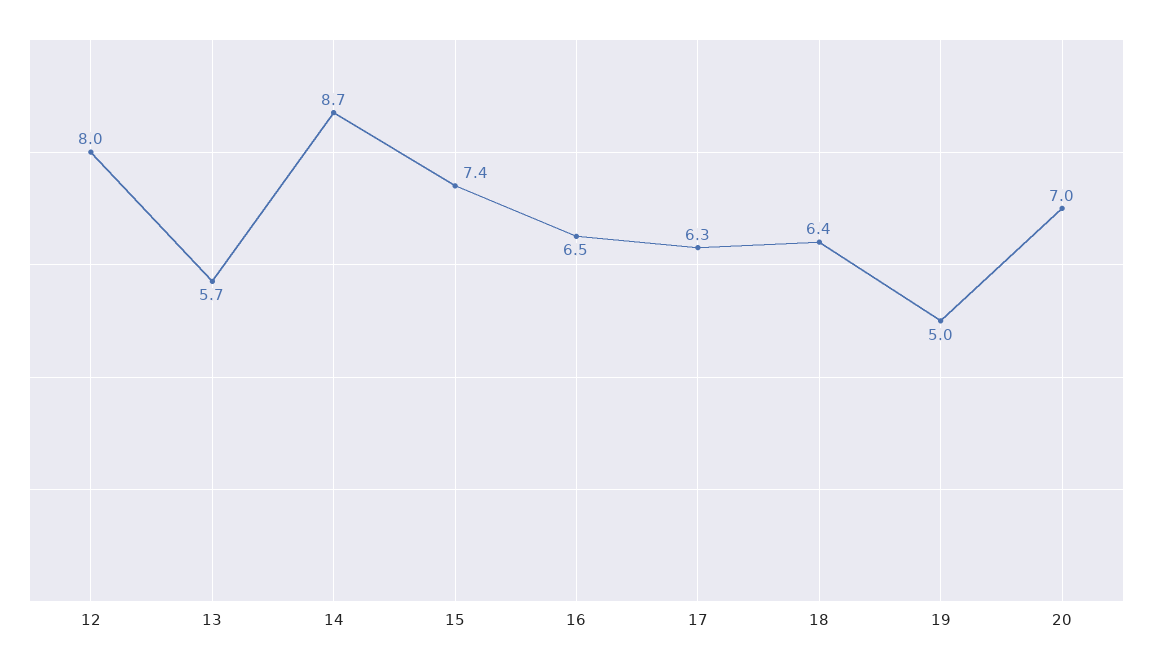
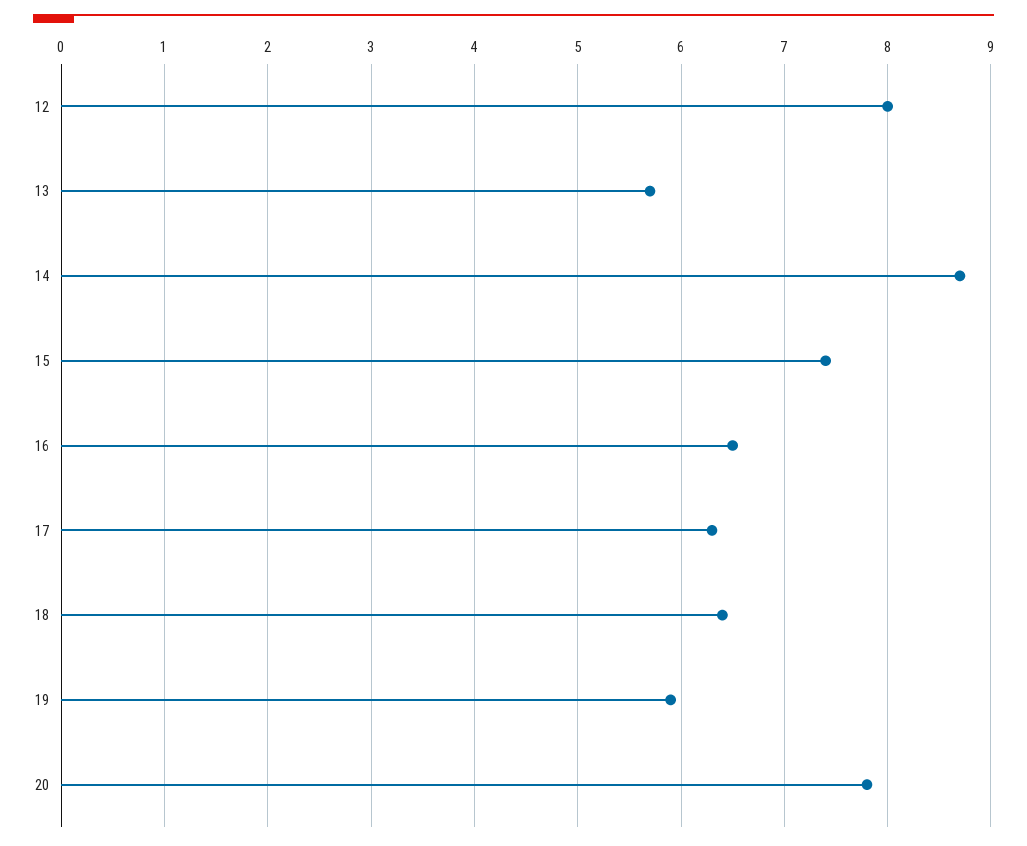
19: 5 -> 5.9
20: 7 -> 7.8

